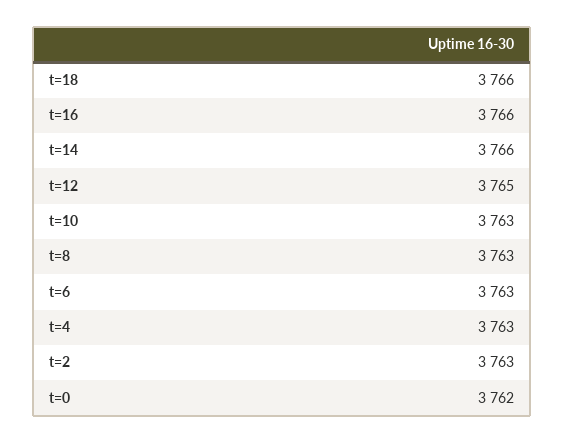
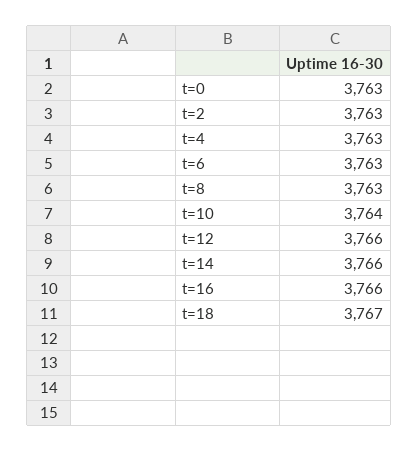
t=18: 3766 -> 3767
t=12: 3765 -> 3766
t=10: 3763 -> 3764
t=0: 3762 -> 3763

